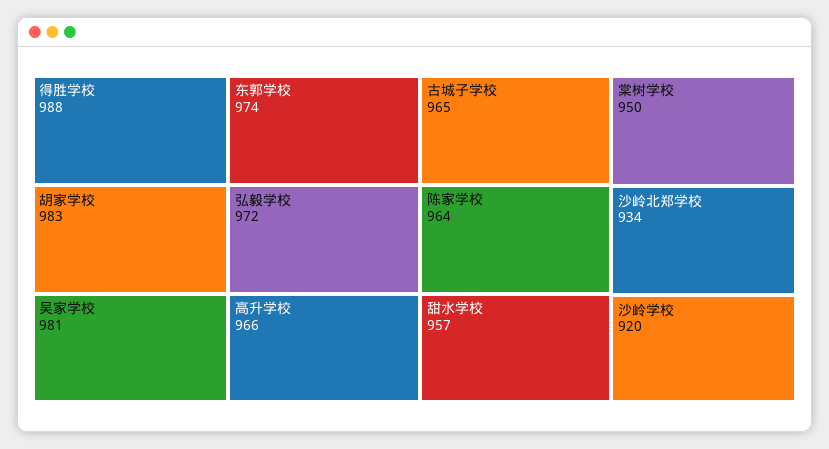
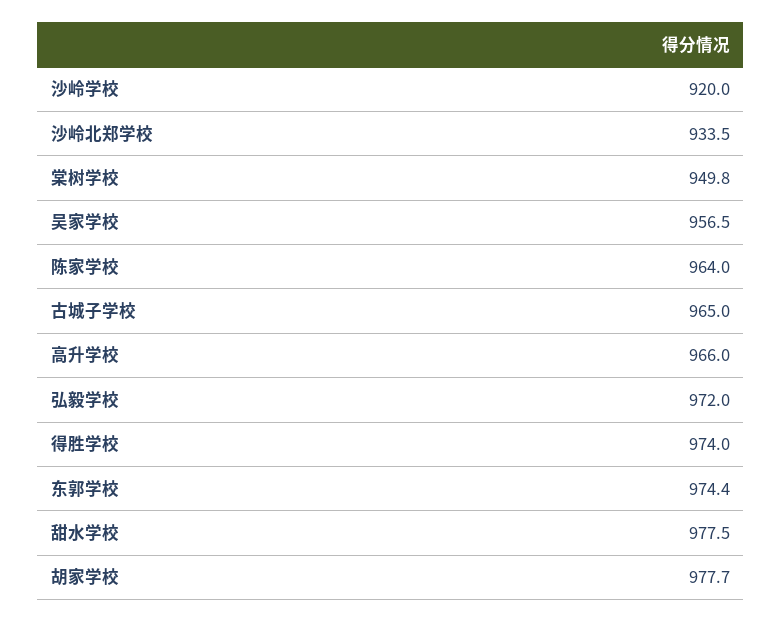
得胜学校: 988 -> 974
胡家学校: 983 -> 977.7
吴家学校: 981 -> 956.5
甜水学校: 957 -> 977.5

